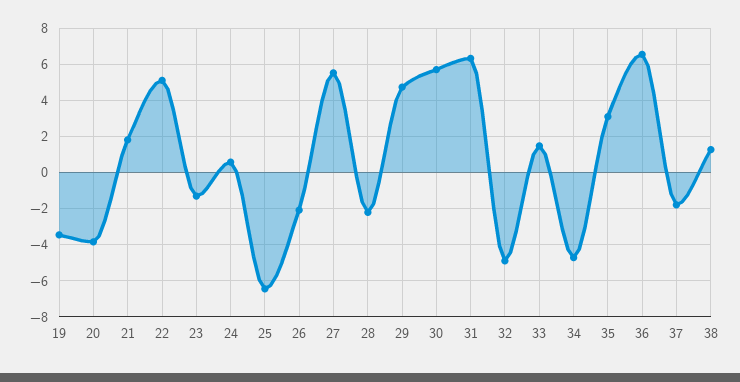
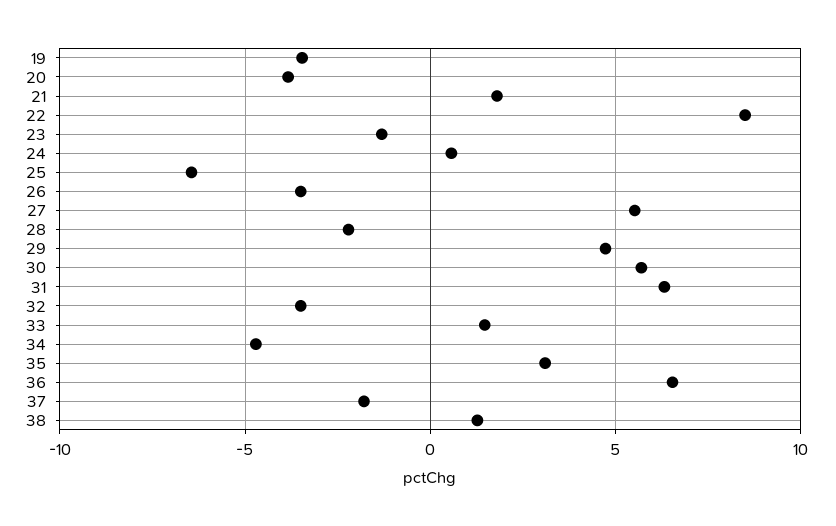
22: 5 -> 8.5
26: -2 -> -3.5
32: -5 -> -3.5

